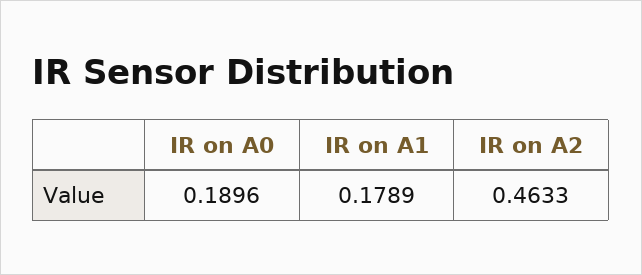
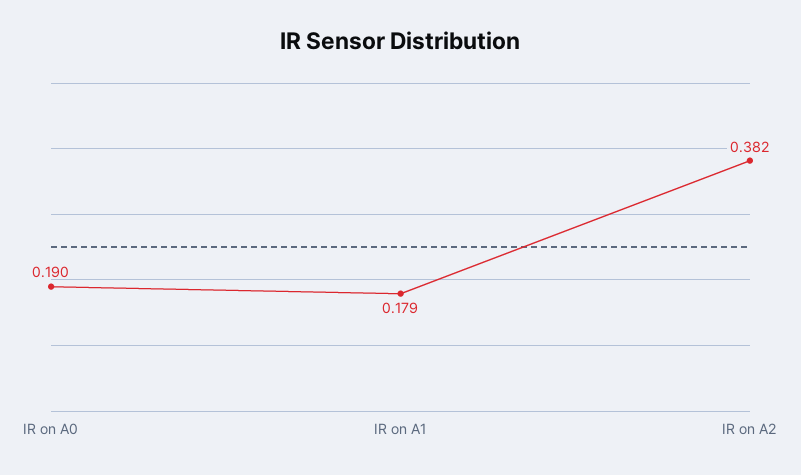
IR on A2: 0.4633 -> 0.382

